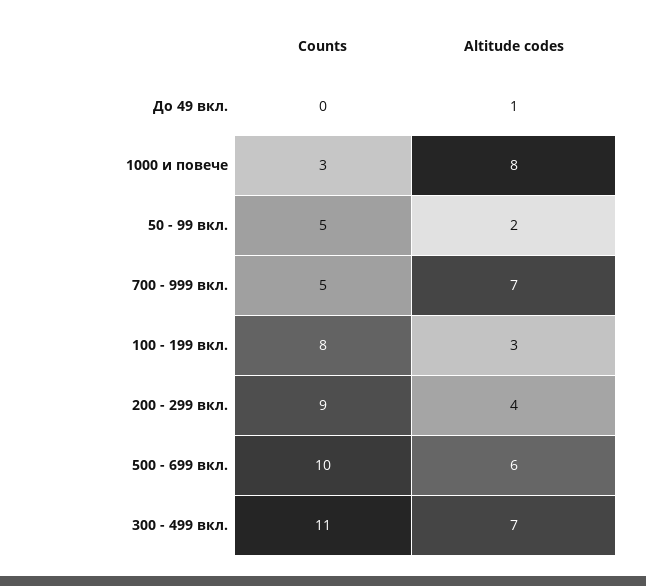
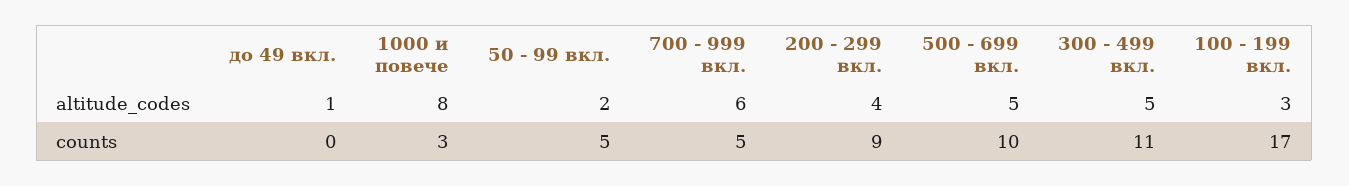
Altitude codes, 700 - 999 вкл.: 7 -> 6
Counts, 100 - 199 вкл.: 8 -> 17
Altitude codes, 500 - 699 вкл.: 6 -> 5
Altitude codes, 300 - 499 вкл.: 7 -> 5

